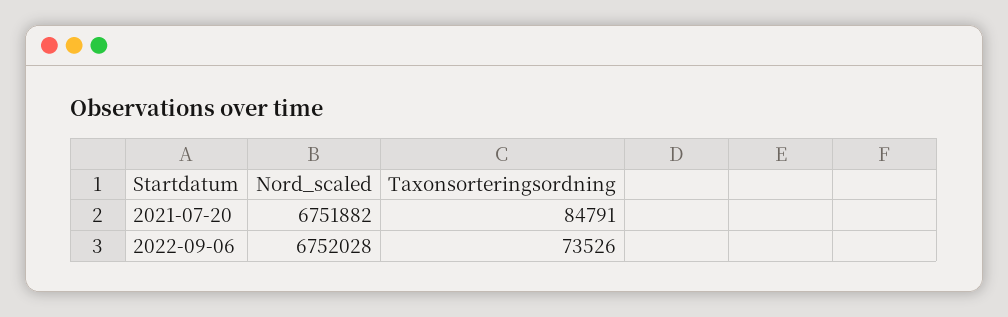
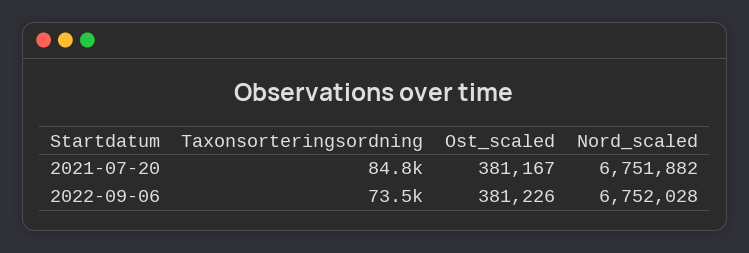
Ost_scaled, 2021-07-20: none -> 381167
Ost_scaled, 2022-09-06: none -> 381226

